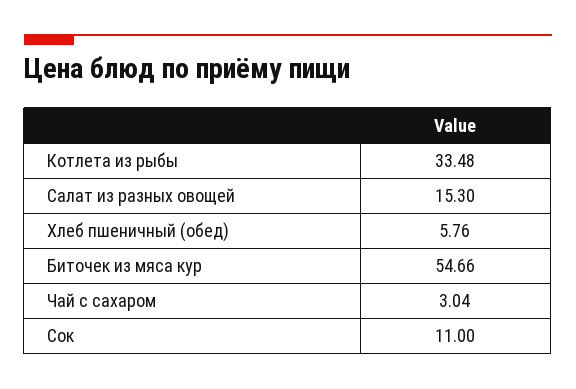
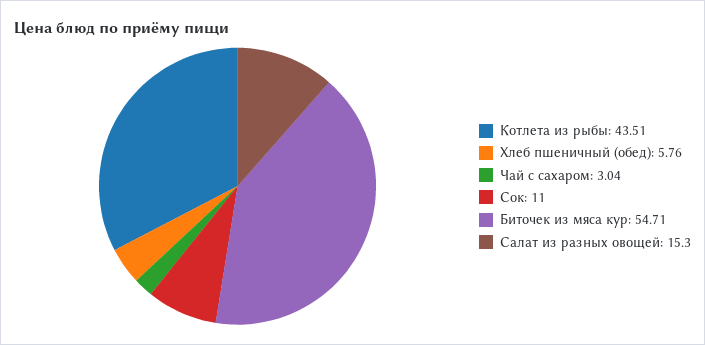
Котлета из рыбы: 33.48 -> 43.51
Биточек из мяса кур: 54.66 -> 54.71

